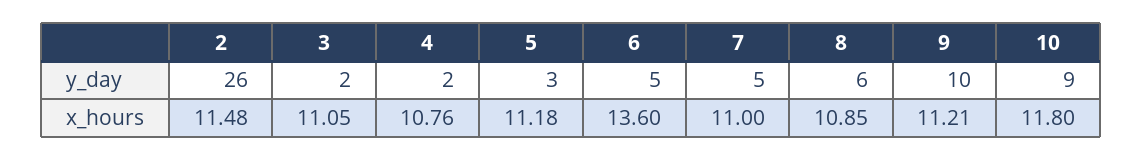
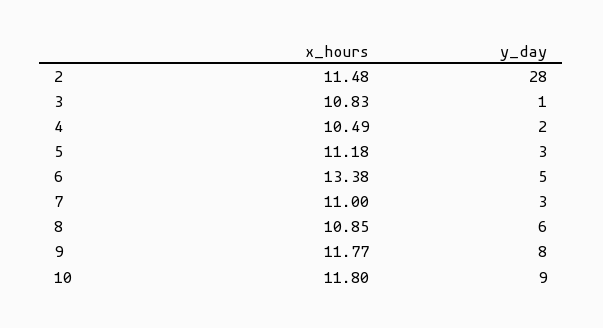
2, y_day: 26 -> 28
3, y_day: 2 -> 1
7, y_day: 5 -> 3
9, y_day: 10 -> 8
3, x_hours: 11.05 -> 10.83
4, x_hours: 10.76 -> 10.49
6, x_hours: 13.6 -> 13.38
9, x_hours: 11.21 -> 11.77

